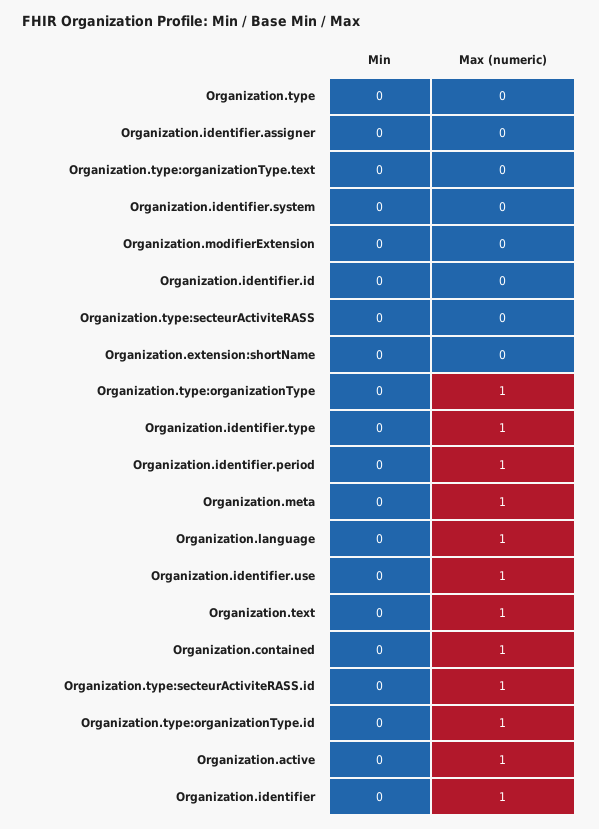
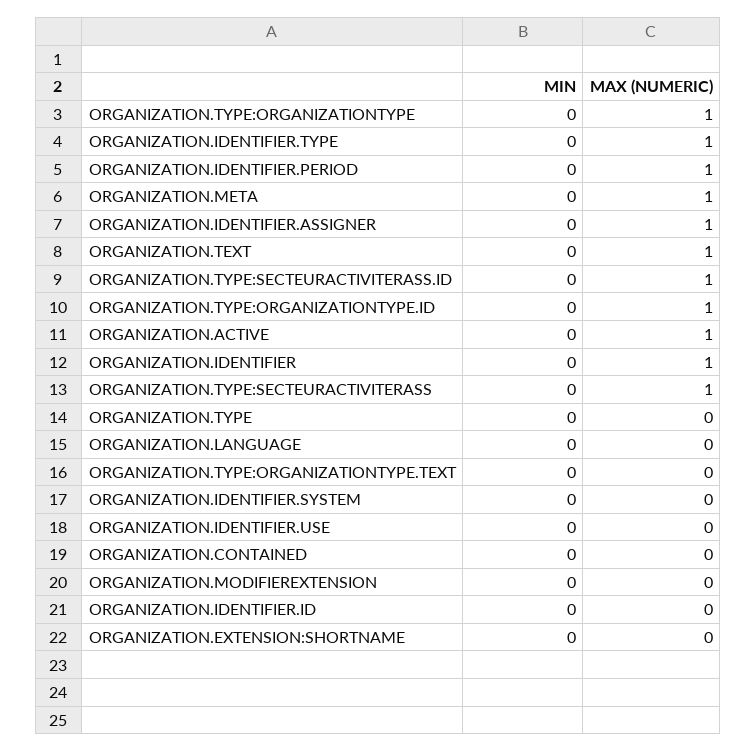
Max (numeric), Organization.identifier.assigner: 0 -> 1
Max (numeric), Organization.type:secteurActiviteRASS: 0 -> 1
Max (numeric), Organization.language: 1 -> 0
Max (numeric), Organization.identifier.use: 1 -> 0
Max (numeric), Organization.contained: 1 -> 0

